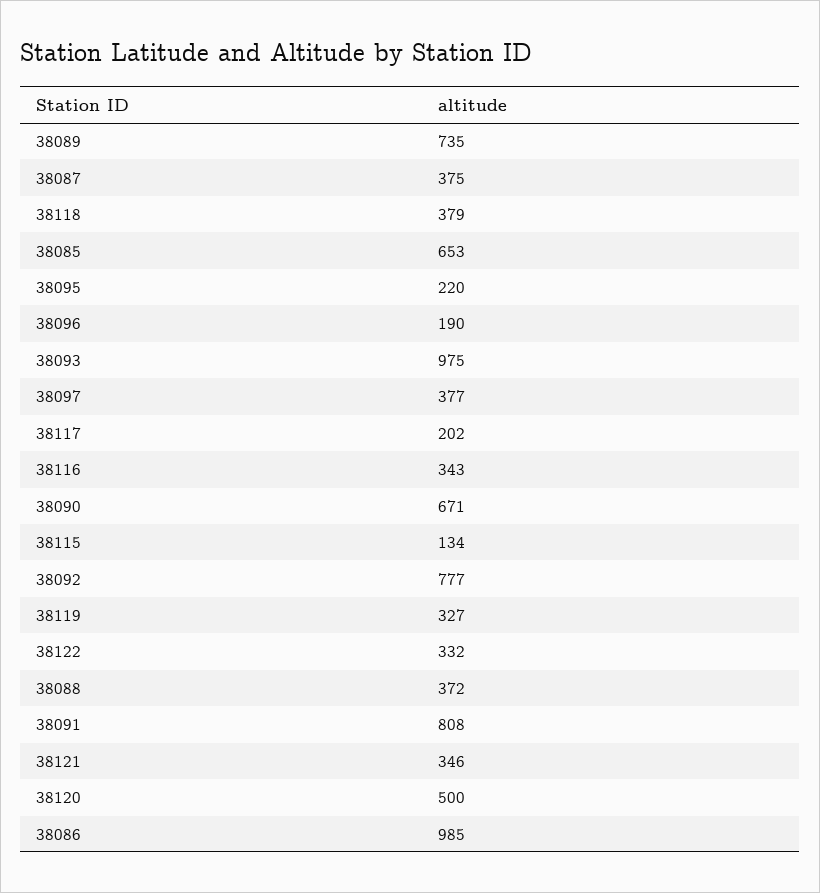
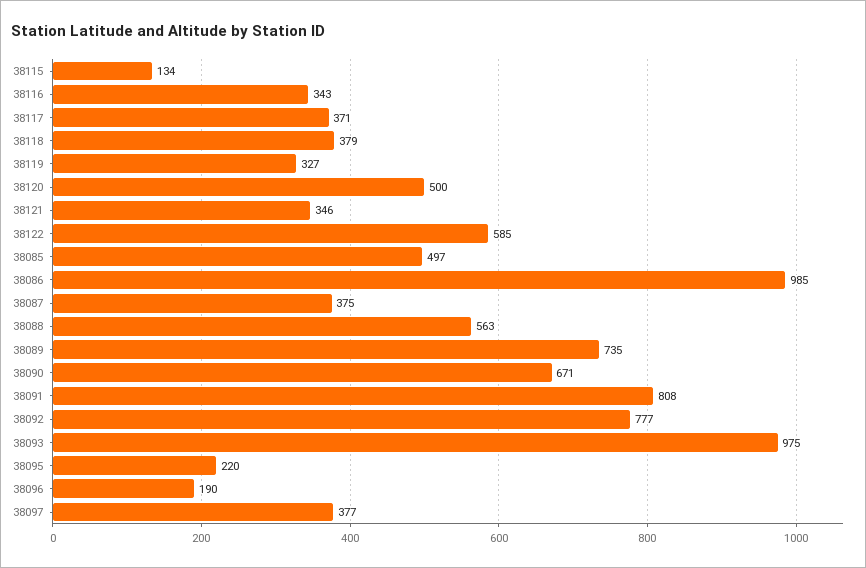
38085: 653 -> 497
38117: 202 -> 371
38122: 332 -> 585
38088: 372 -> 563

